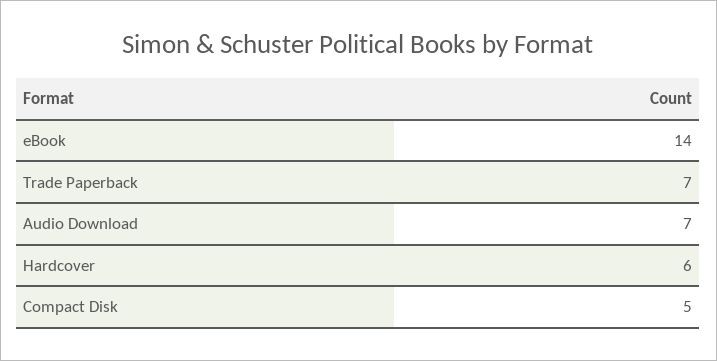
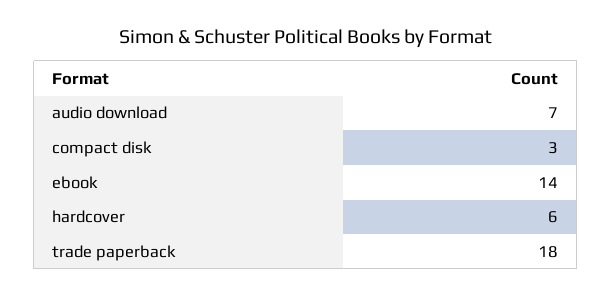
Trade Paperback: 7 -> 18
Compact Disk: 5 -> 3

